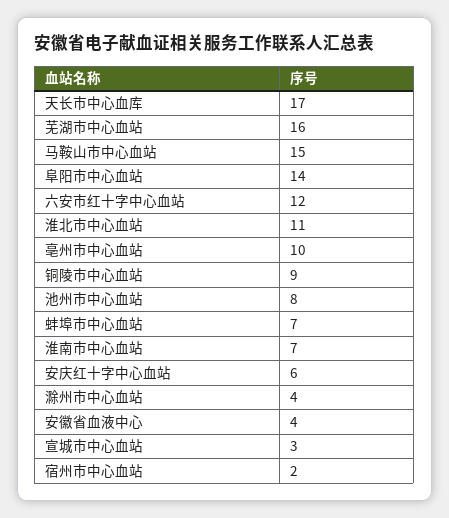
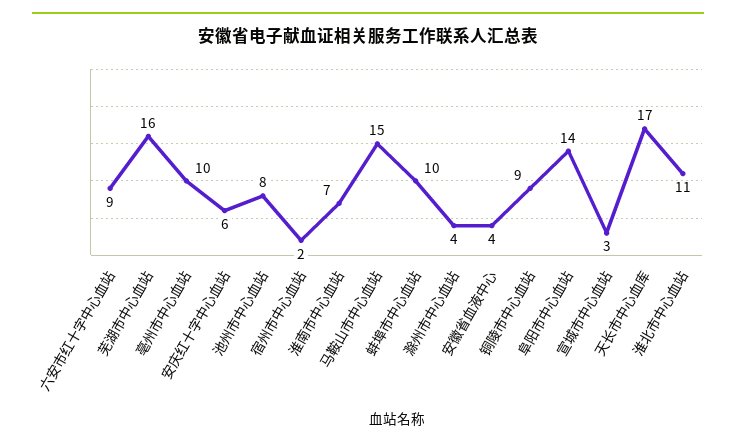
六安市红十字中心血站: 12 -> 9
蚌埠市中心血站: 7 -> 10

